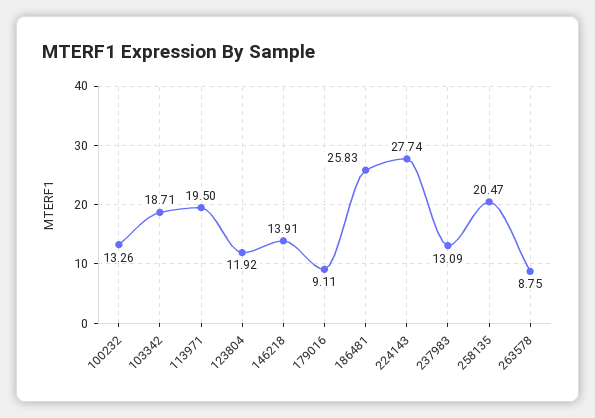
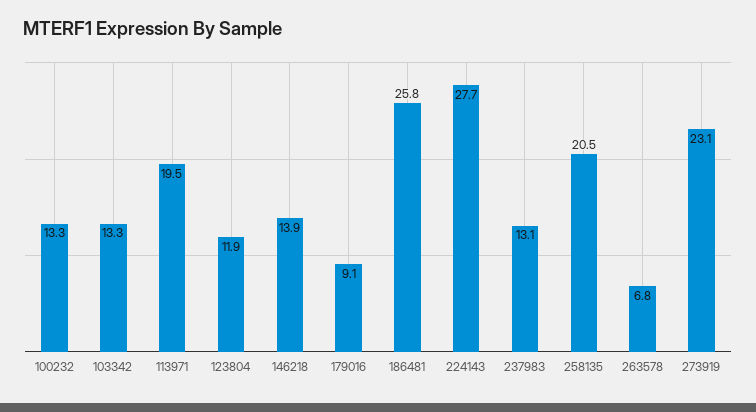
103342: 18.71 -> 13.3
263578: 8.75 -> 6.8
273919: none -> 23.1

